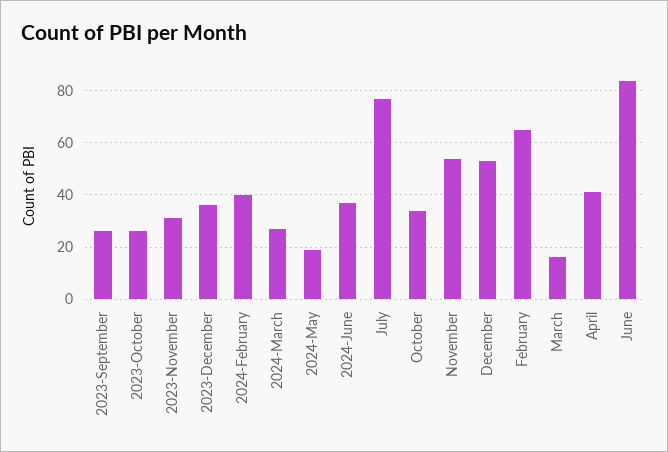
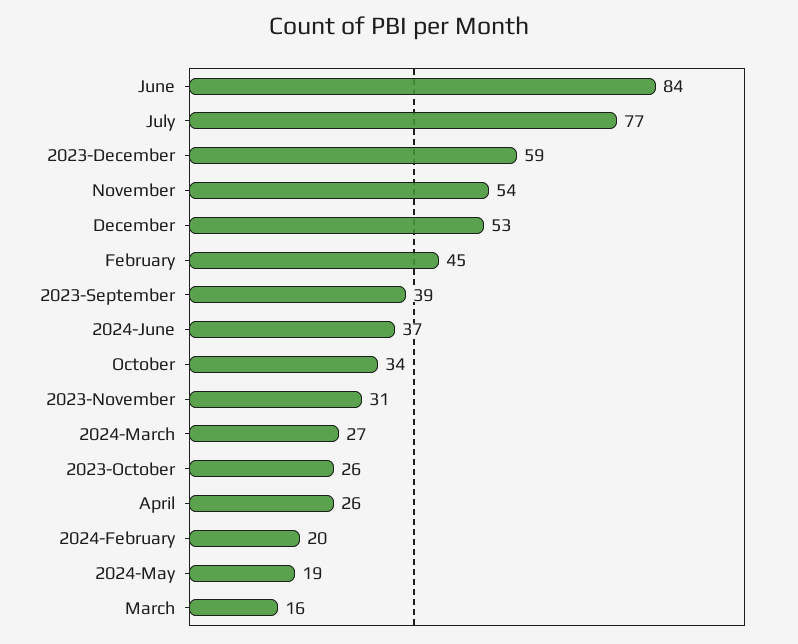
2023-September: 25 -> 39
2023-December: 35 -> 59
2024-February: 40 -> 20
February: 65 -> 45
April: 40 -> 26

